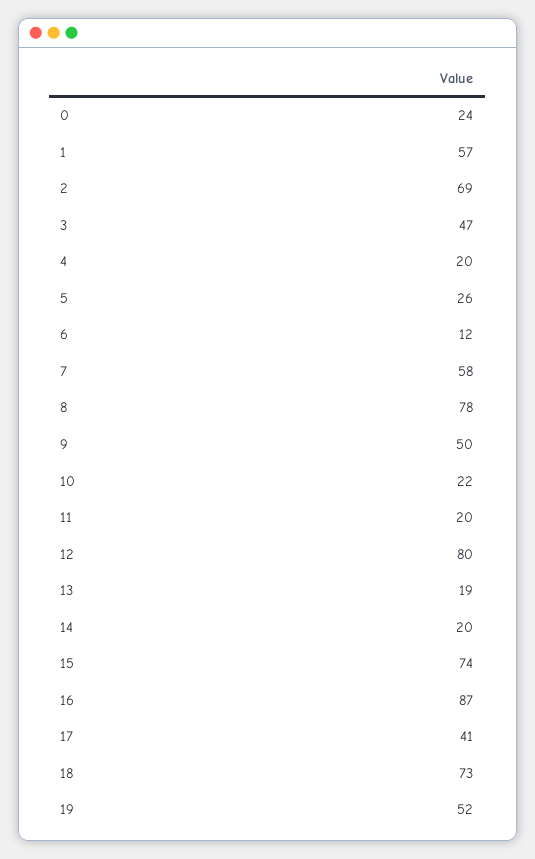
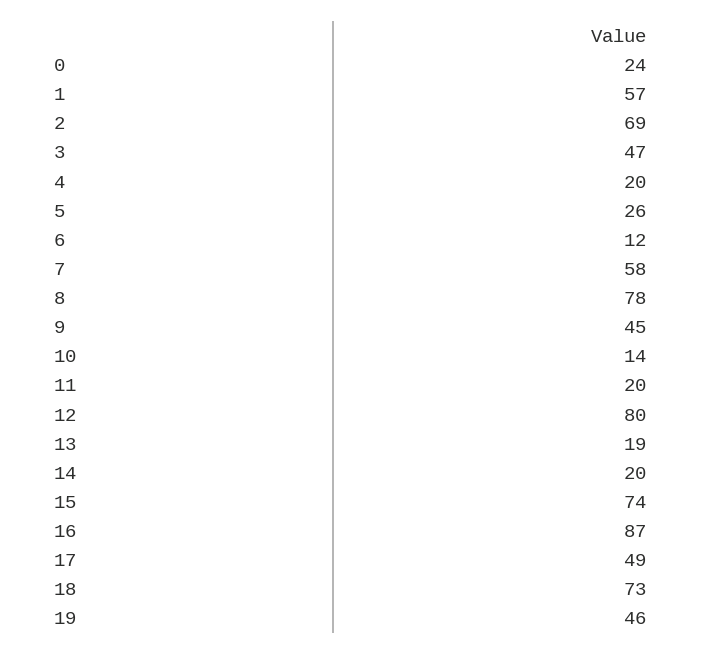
9: 50 -> 45
10: 22 -> 14
17: 41 -> 49
19: 52 -> 46

